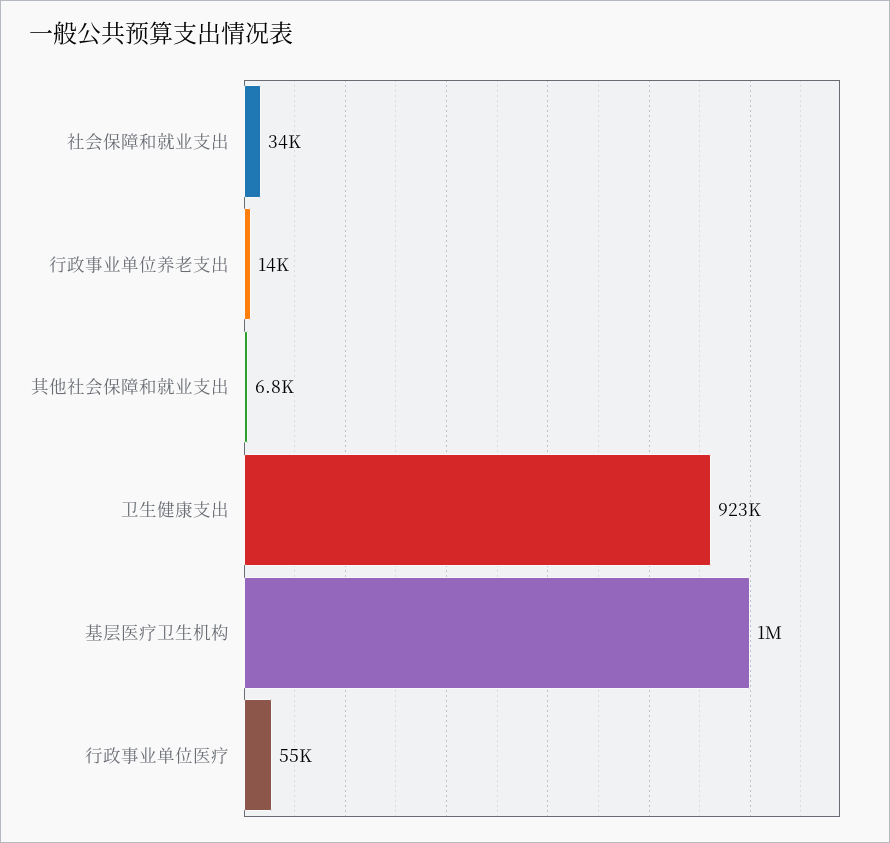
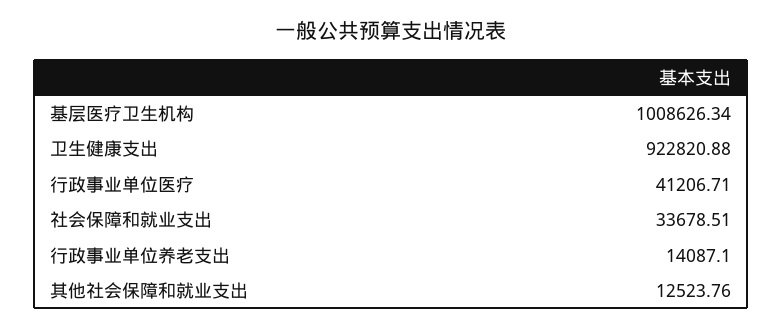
其他社会保障和就业支出: 6800 -> 12523.76
行政事业单位医疗: 55000 -> 41206.71

